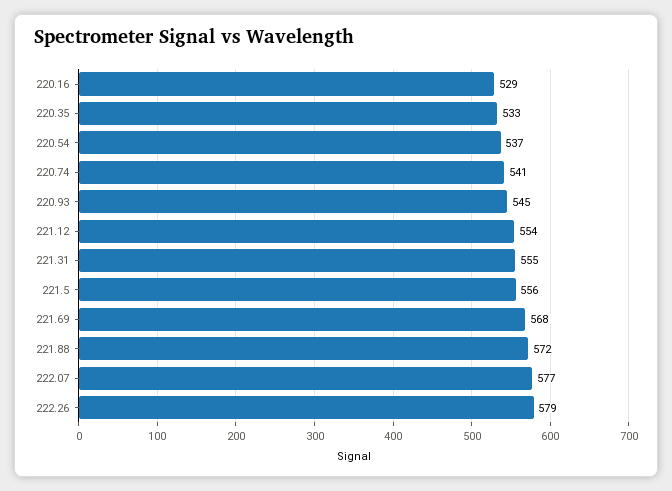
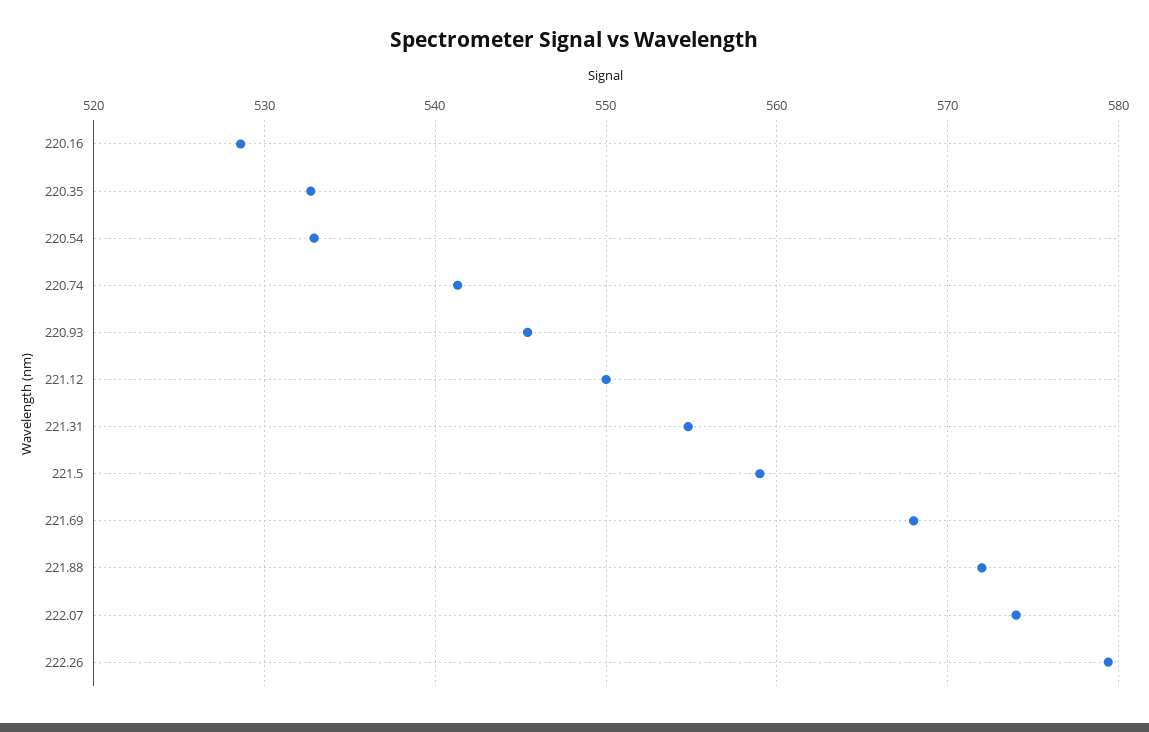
220.54: 537 -> 533
221.12: 554 -> 550
221.5: 556 -> 559
222.07: 577 -> 574

